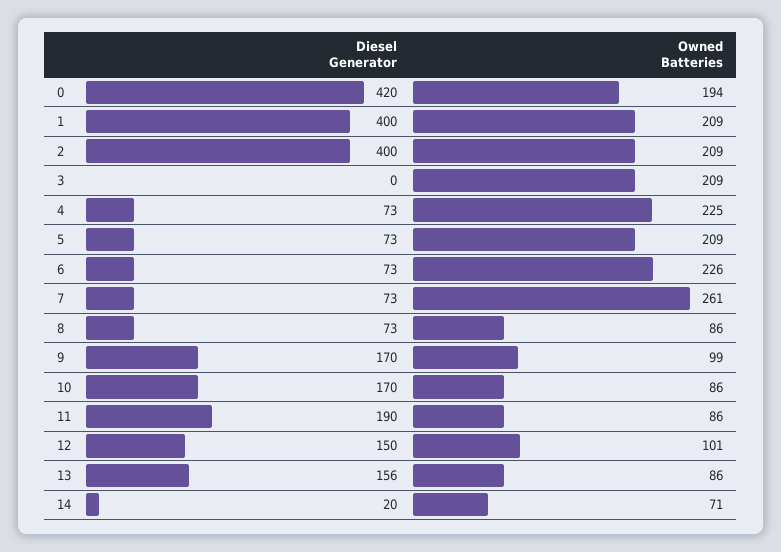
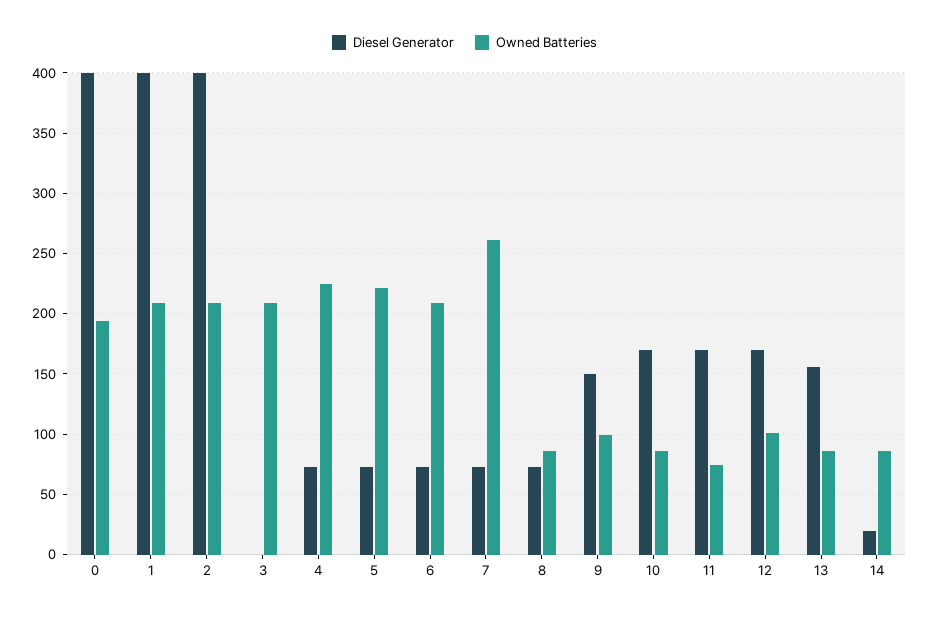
Diesel Generator, 0: 420 -> 400
Owned Batteries, 5: 209 -> 220
Owned Batteries, 6: 226 -> 210
Diesel Generator, 9: 170 -> 150
Diesel Generator, 11: 190 -> 170
Owned Batteries, 11: 86 -> 75
Diesel Generator, 12: 150 -> 170
Owned Batteries, 14: 71 -> 85

